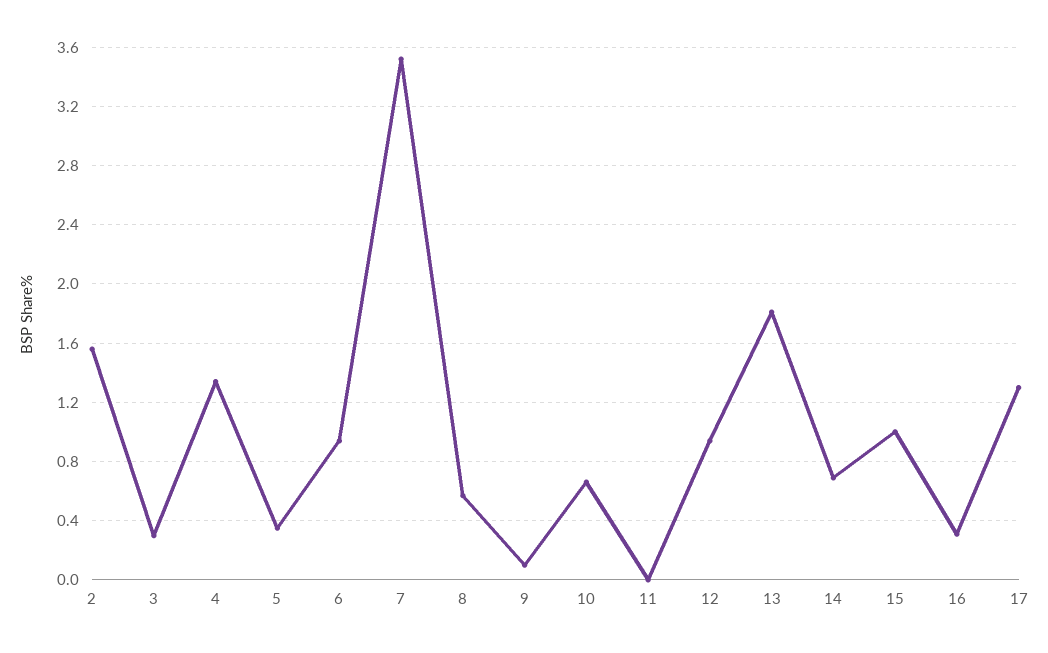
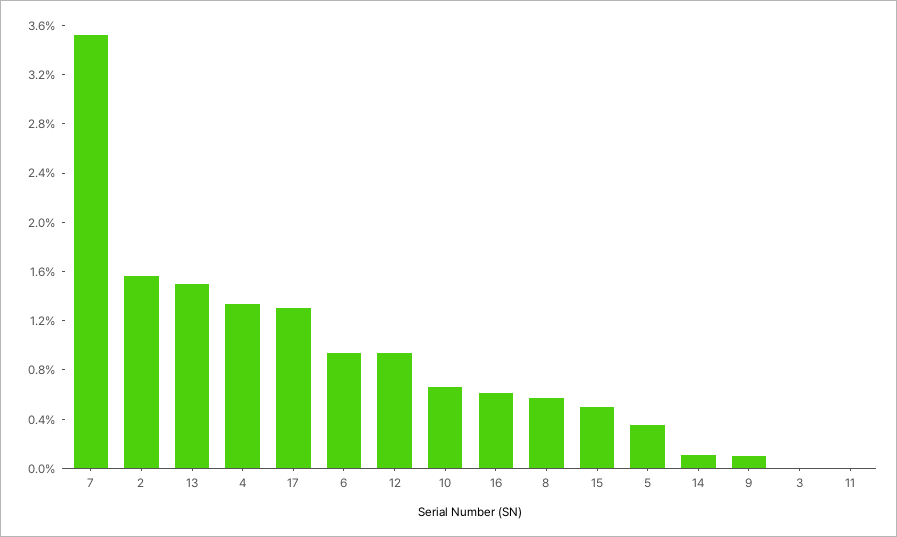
3: 0.3 -> 0
13: 1.8 -> 1.5
14: 0.7 -> 0.1
15: 1 -> 0.5
16: 0.3 -> 0.6

